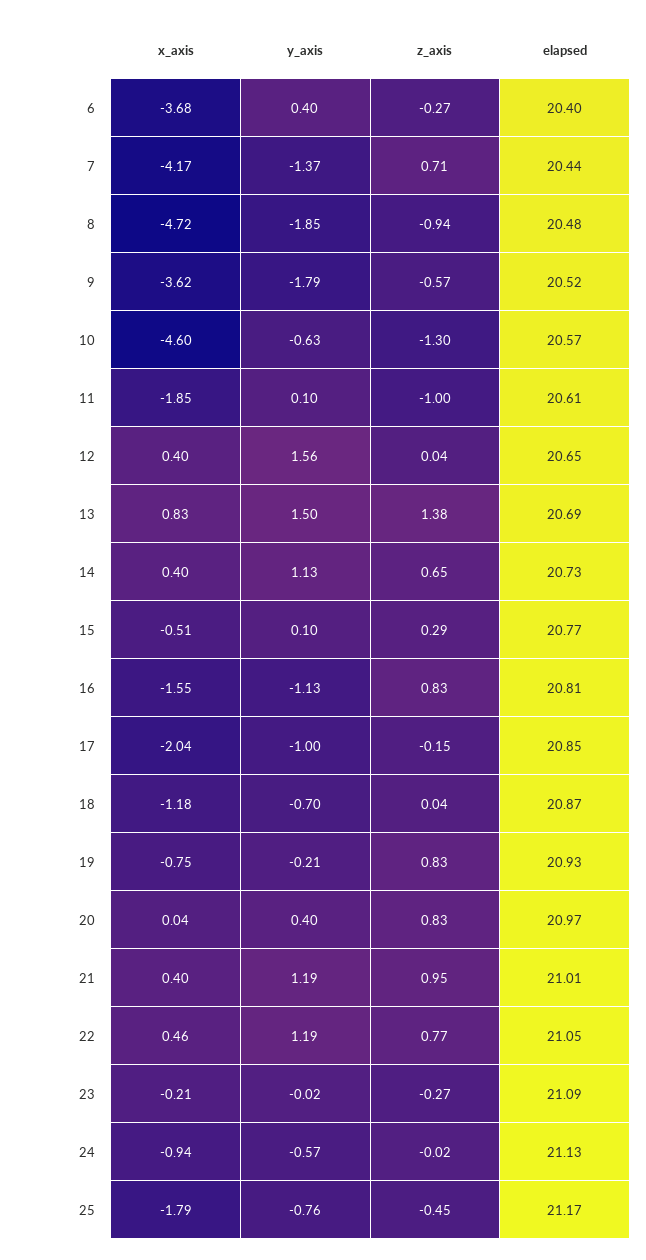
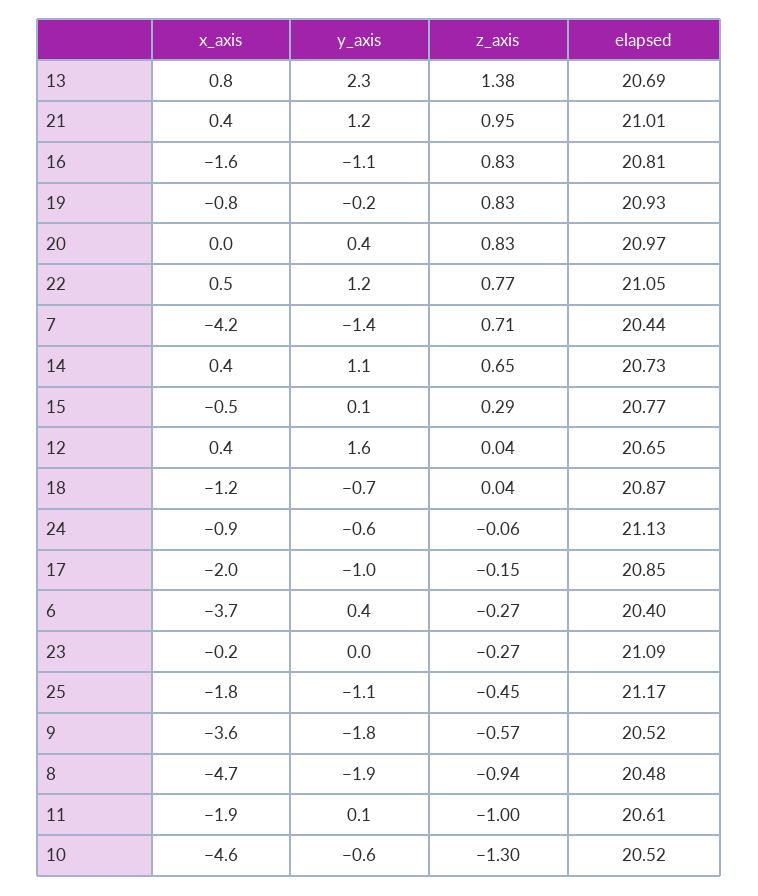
elapsed, 10: 20.57 -> 20.52
y_axis, 13: 1.5 -> 2.3
z_axis, 24: -0.02 -> -0.06
y_axis, 25: -0.76 -> -1.1

